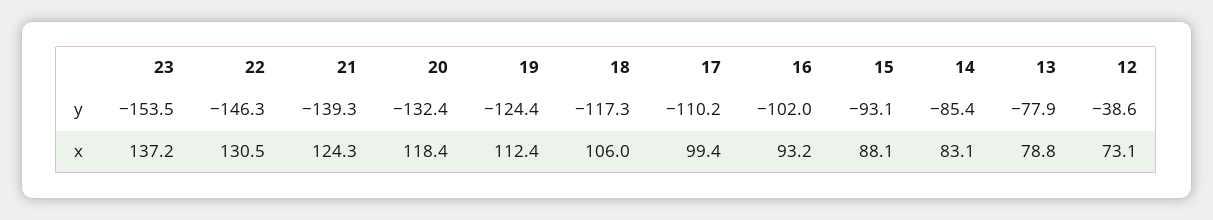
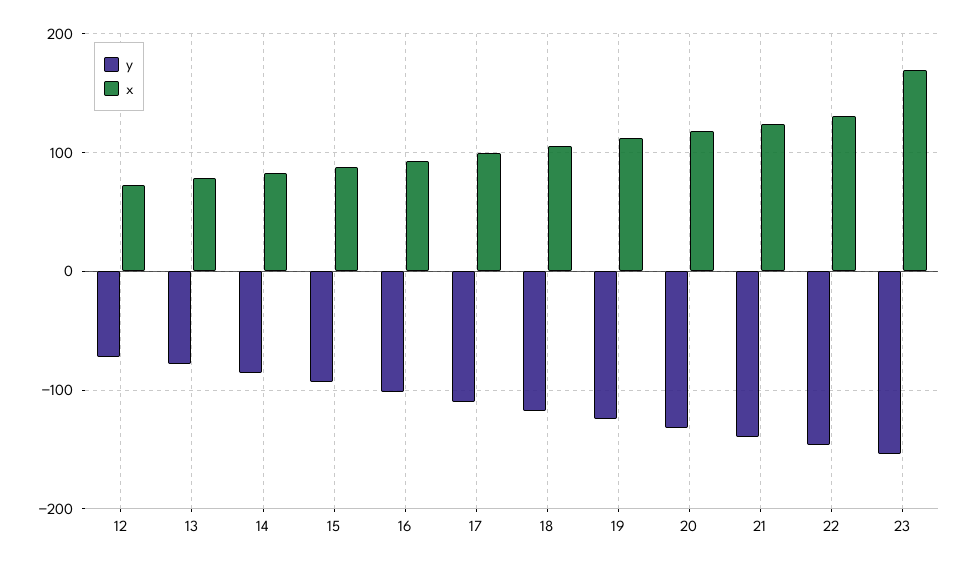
y, 12: -38.6 -> -70
x, 23: 137.2 -> 170

